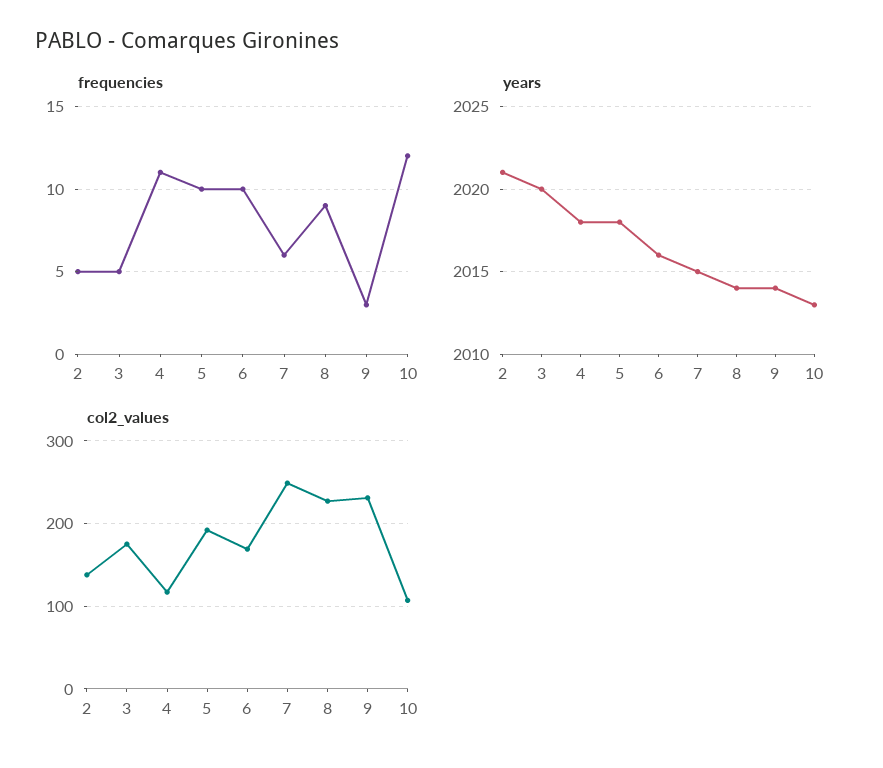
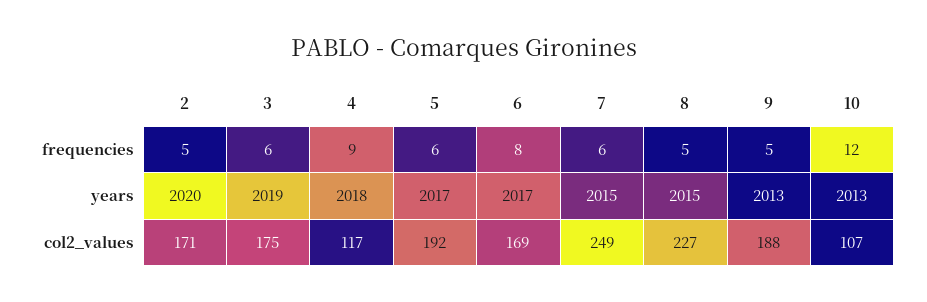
frequencies, 3: 5 -> 6
frequencies, 4: 11 -> 9
frequencies, 5: 10 -> 6
frequencies, 6: 10 -> 8
frequencies, 8: 9 -> 5
frequencies, 9: 3 -> 5
years, 2: 2021 -> 2020
years, 3: 2020 -> 2019
years, 5: 2018 -> 2017
years, 6: 2016 -> 2017
years, 8: 2014 -> 2015
years, 9: 2014 -> 2013
col2_values, 2: 140 -> 171
col2_values, 9: 230 -> 188

